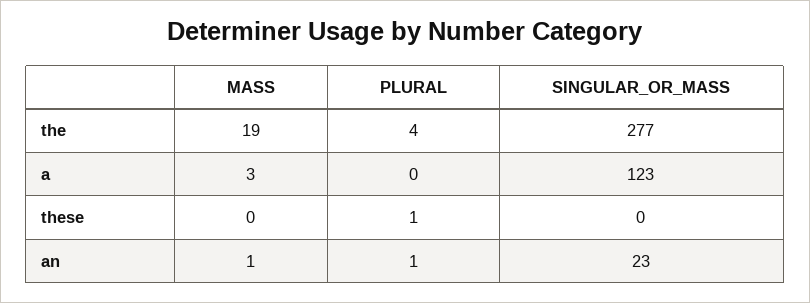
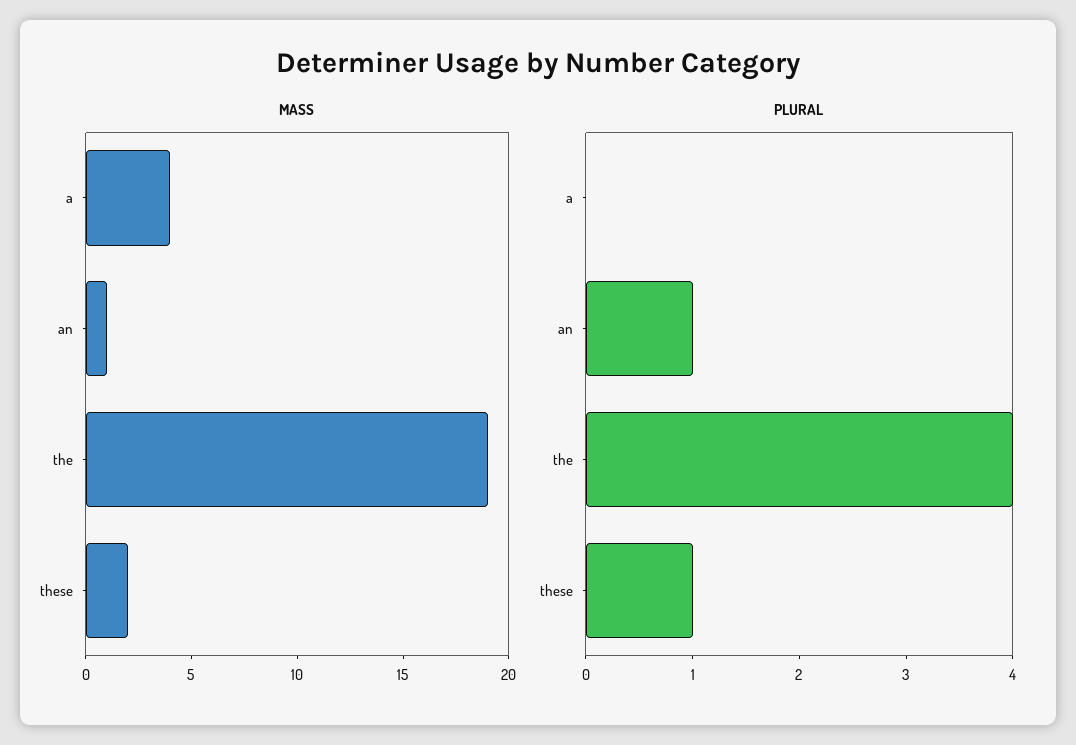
SINGULAR_OR_MASS, the: 277 -> none
MASS, a: 3 -> 4
SINGULAR_OR_MASS, a: 123 -> none
MASS, these: 0 -> 2
SINGULAR_OR_MASS, these: 0 -> none
SINGULAR_OR_MASS, an: 23 -> none

